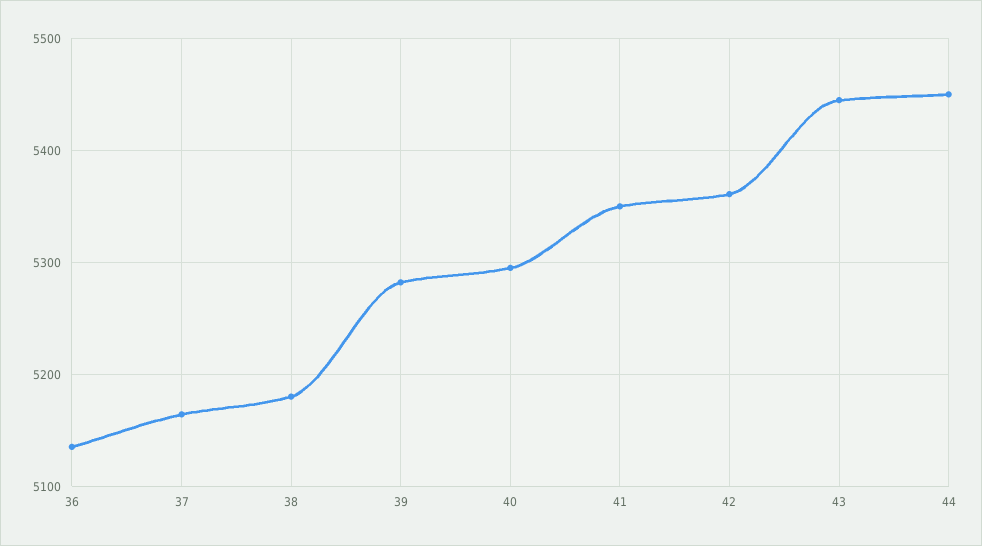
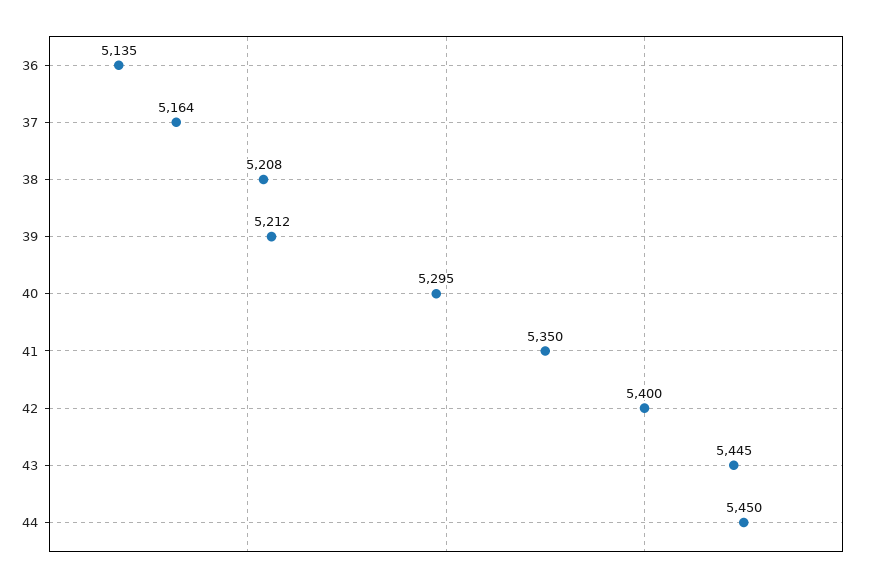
38: 5180 -> 5208
39: 5280 -> 5212
42: 5360 -> 5400

